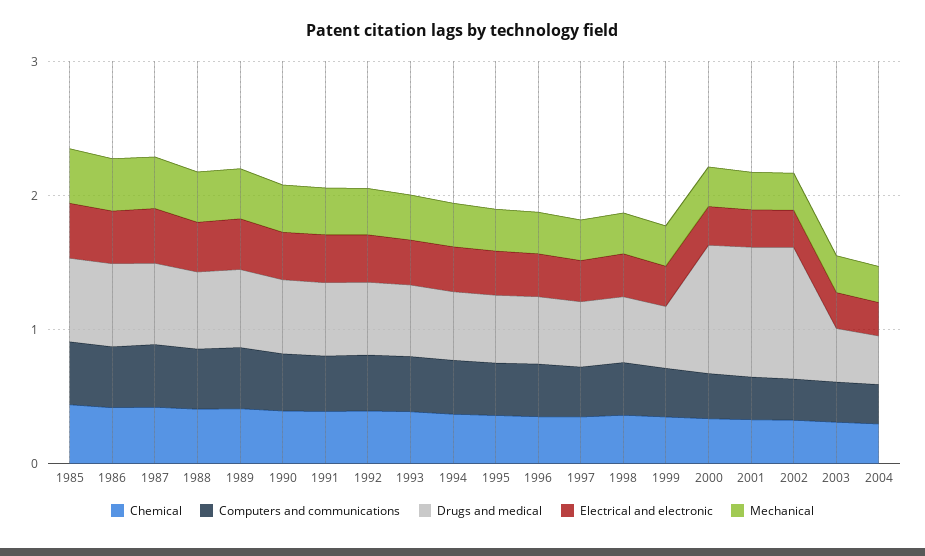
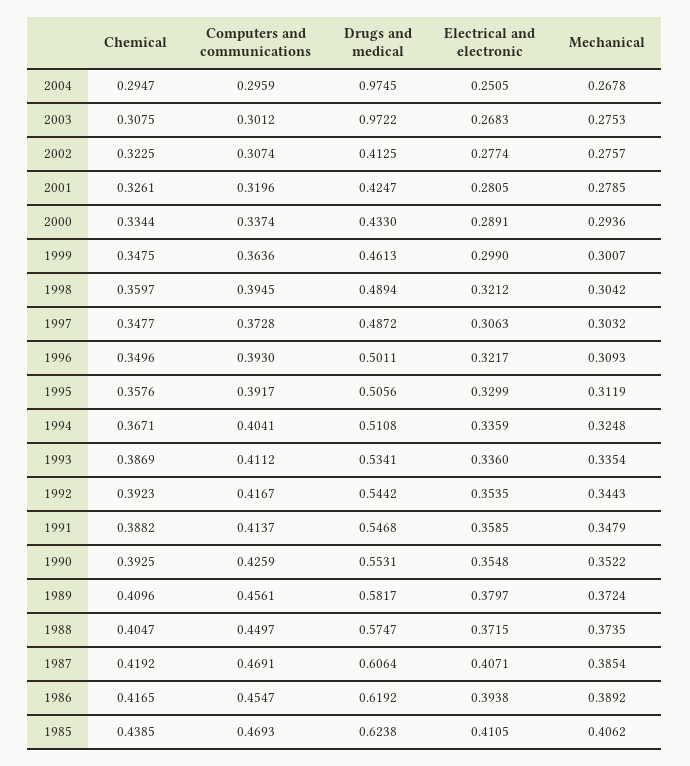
Drugs and medical, 2000: 1 -> 0.433
Drugs and medical, 2001: 1 -> 0.4247
Drugs and medical, 2002: 1 -> 0.4125
Drugs and medical, 2003: 0.4 -> 0.9722
Drugs and medical, 2004: 0.4 -> 0.9745

